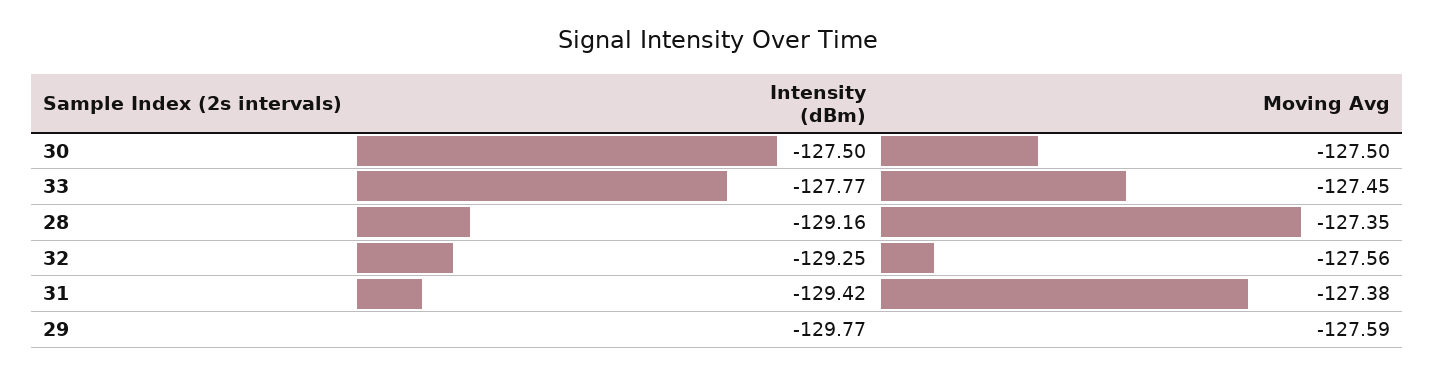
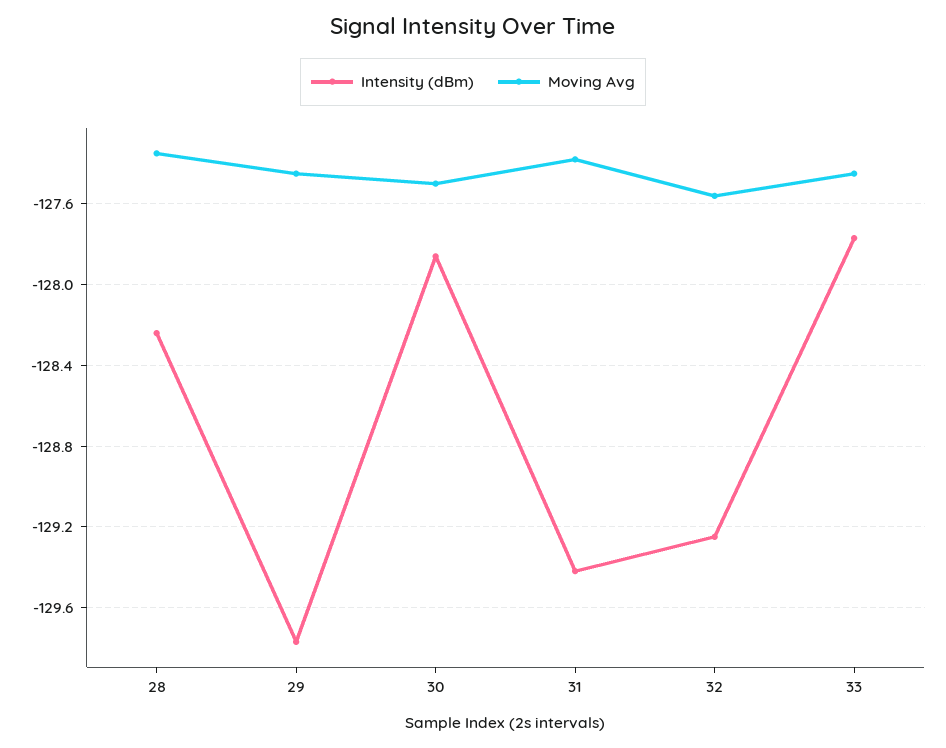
Intensity (dBm), 30: -127.5 -> -127.85
Intensity (dBm), 28: -129.16 -> -128.25
Moving Avg, 29: -127.59 -> -127.45

